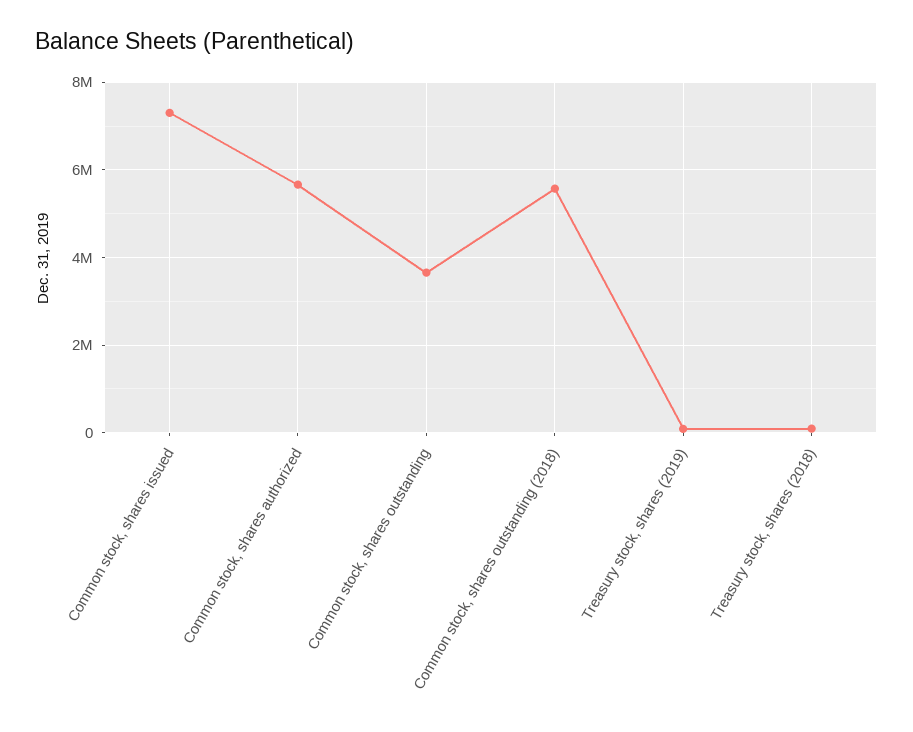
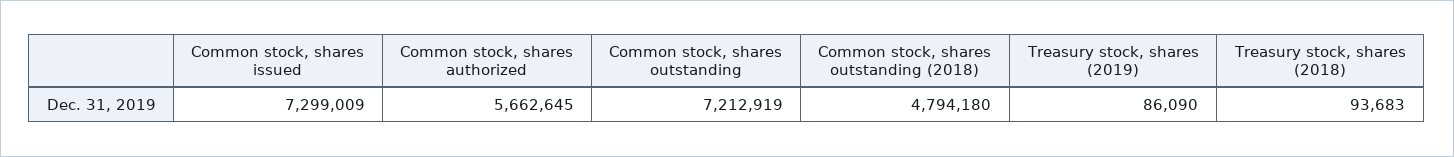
Common stock, shares outstanding: 3600000 -> 7212919
Common stock, shares outstanding (2018): 5600000 -> 4794180

